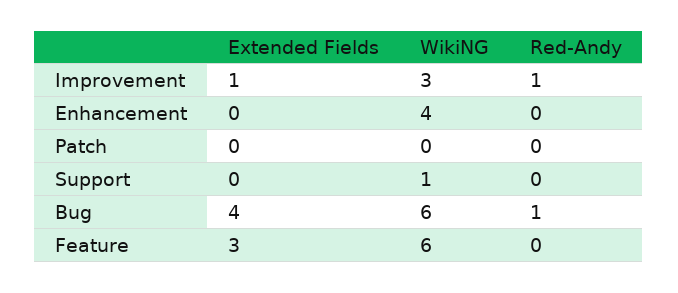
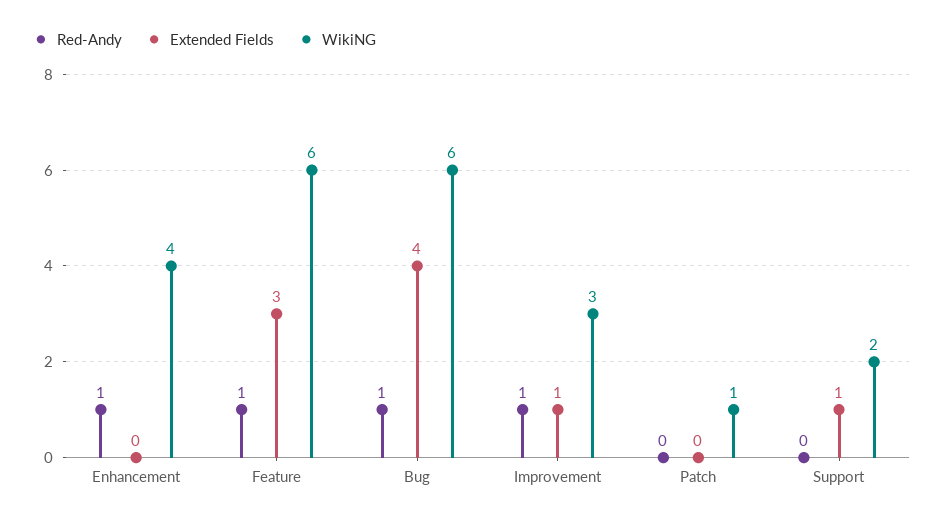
Red-Andy, Enhancement: 0 -> 1
WikiNG, Patch: 0 -> 1
Extended Fields, Support: 0 -> 1
WikiNG, Support: 1 -> 2
Red-Andy, Feature: 0 -> 1

